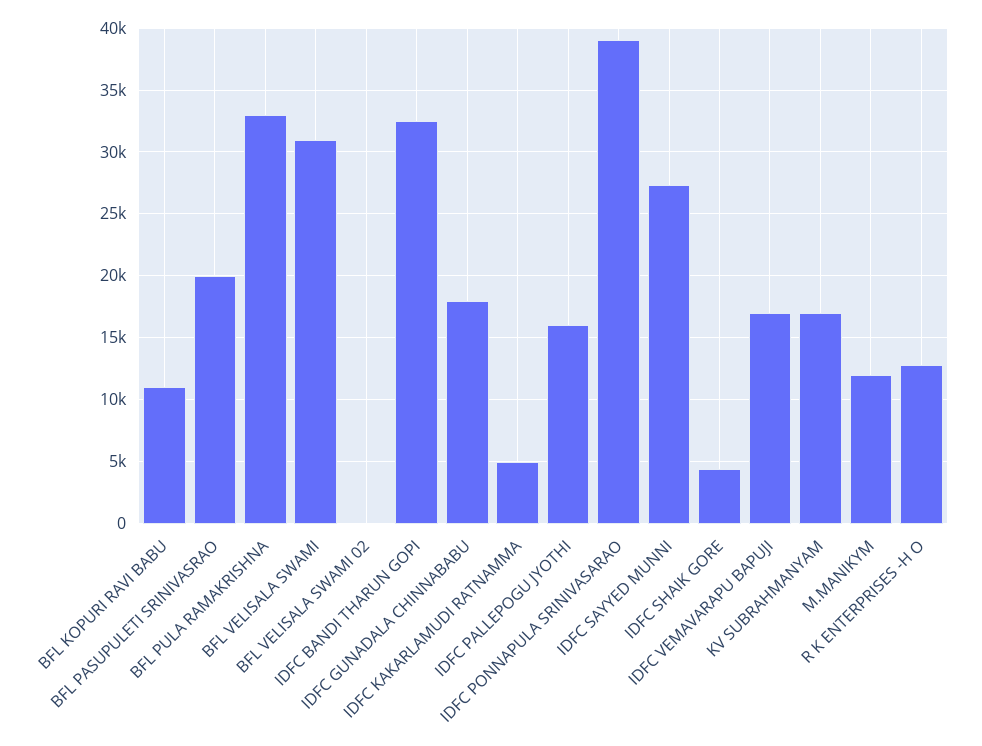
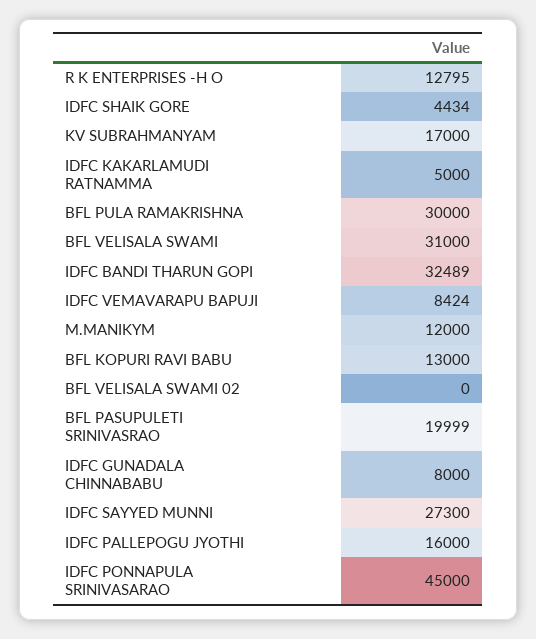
BFL KOPURI RAVI BABU: 11000 -> 13000
BFL PULA RAMAKRISHNA: 33000 -> 30000
IDFC GUNADALA CHINNABABU: 18000 -> 8000
IDFC PONNAPULA SRINIVASARAO: 39000 -> 45000
IDFC VEMAVARAPU BAPUJI: 17000 -> 8424

